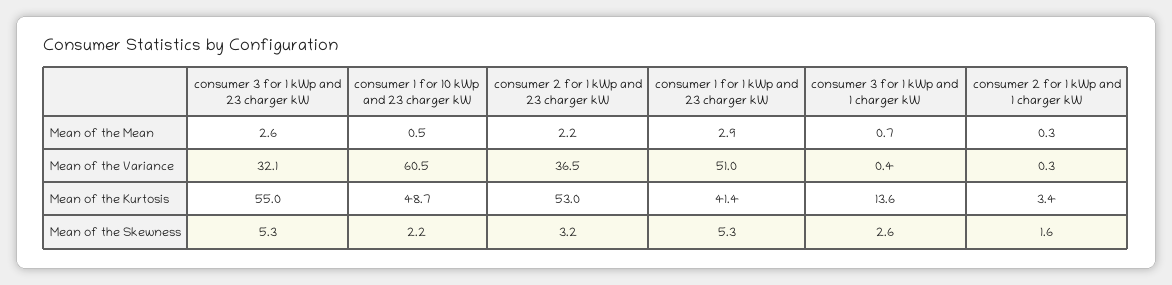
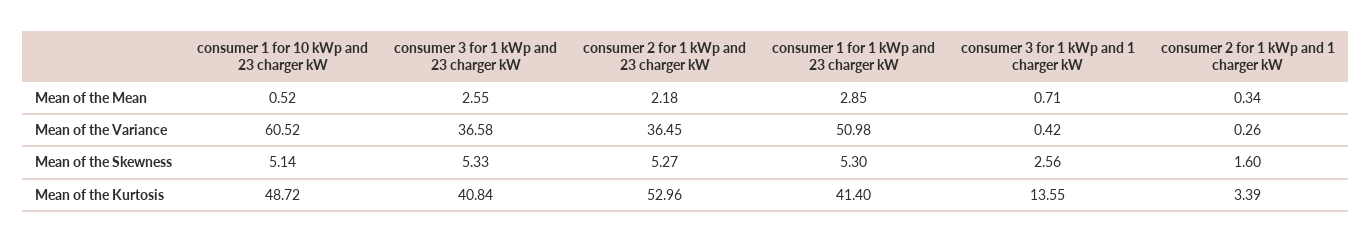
consumer 3 for 1 kWp and 23 charger kW, Mean of the Variance: 32.1 -> 36.58
consumer 3 for 1 kWp and 23 charger kW, Mean of the Kurtosis: 55 -> 40.84
consumer 1 for 10 kWp and 23 charger kW, Mean of the Skewness: 2.2 -> 5.14
consumer 2 for 1 kWp and 23 charger kW, Mean of the Skewness: 3.2 -> 5.27

